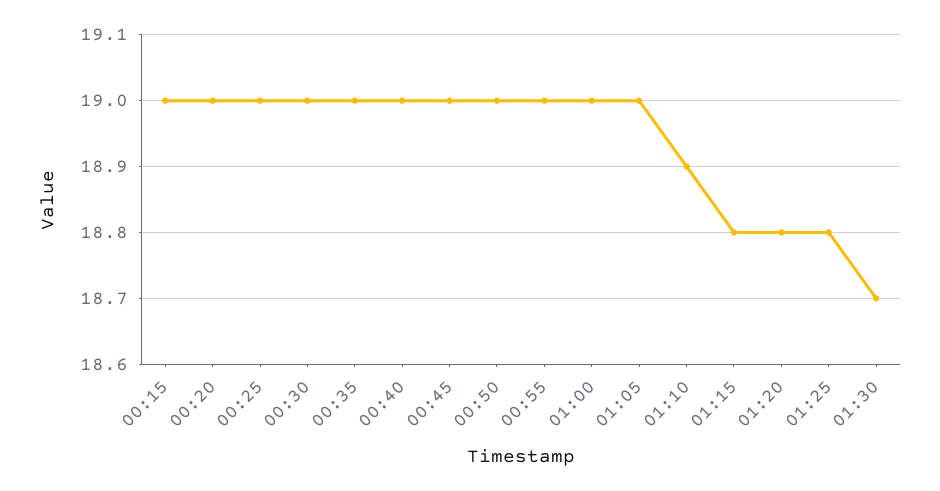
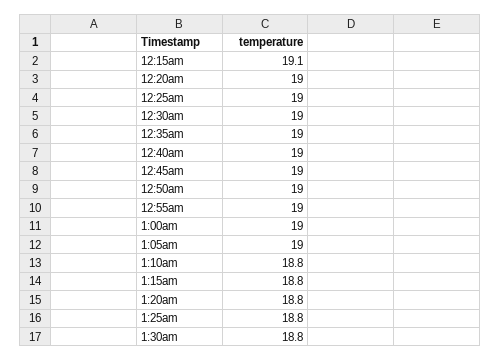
00:15: 19 -> 19.1
01:10: 18.9 -> 18.8
01:30: 18.7 -> 18.8

